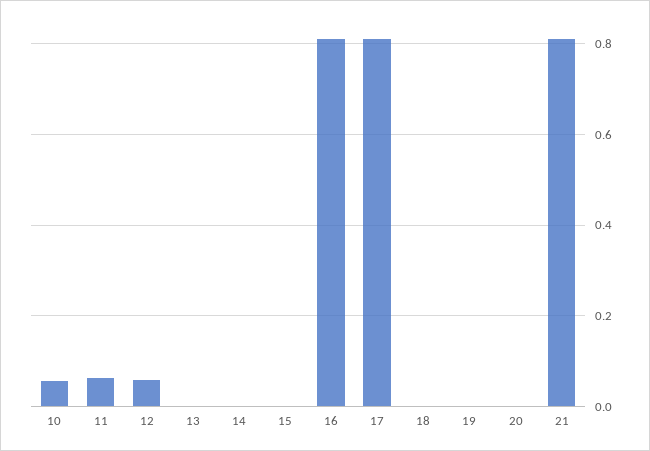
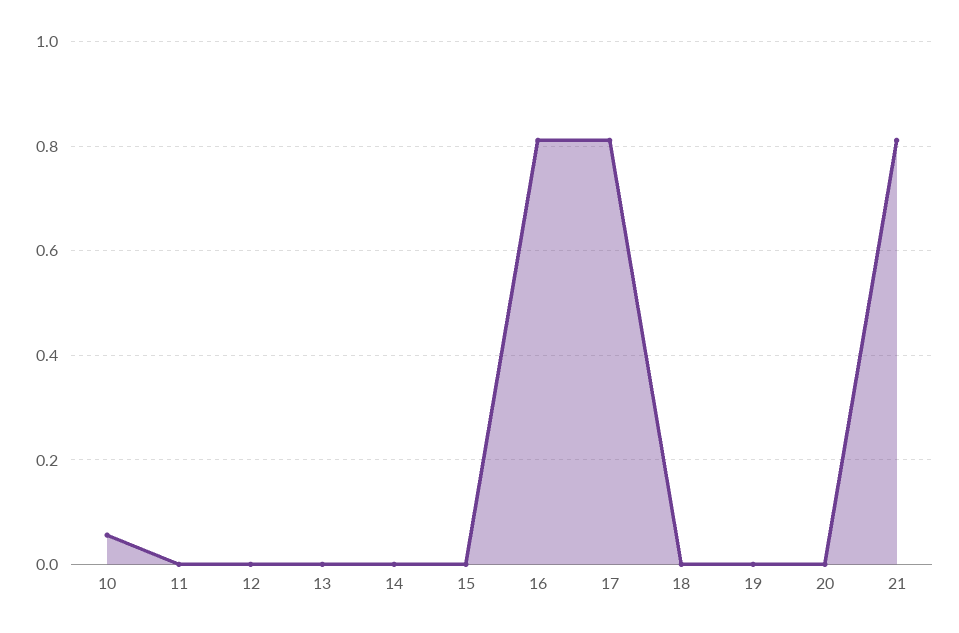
11: 0.06 -> 0
12: 0.06 -> 0

